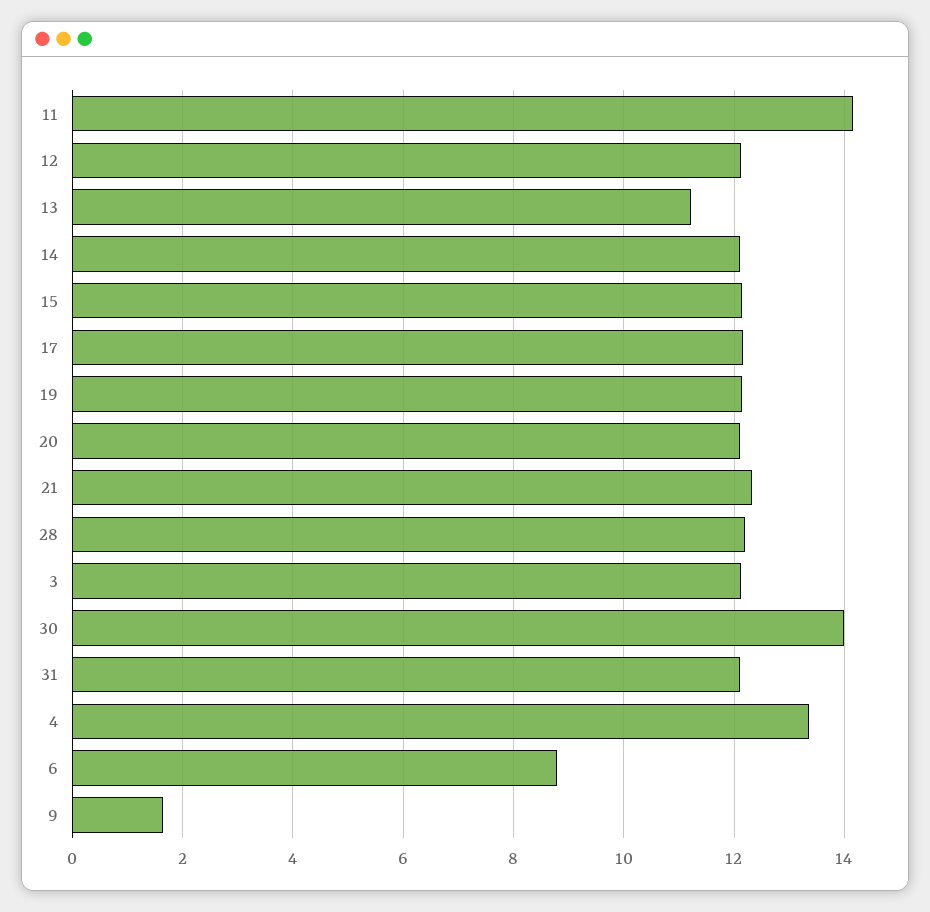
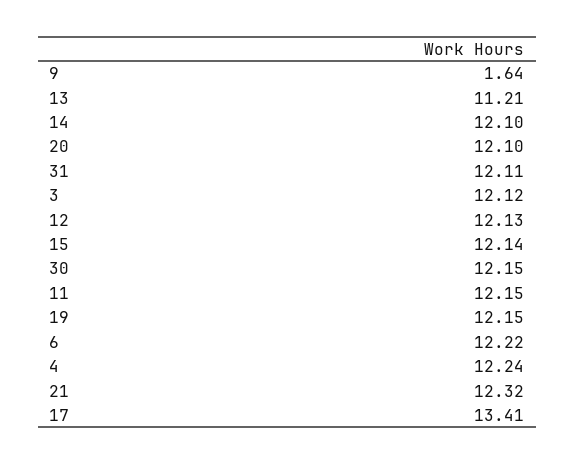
11: 14.2 -> 12.15
17: 12.2 -> 13.41
28: 12.2 -> none
30: 14 -> 12.15
4: 13.4 -> 12.24
6: 8.8 -> 12.22

